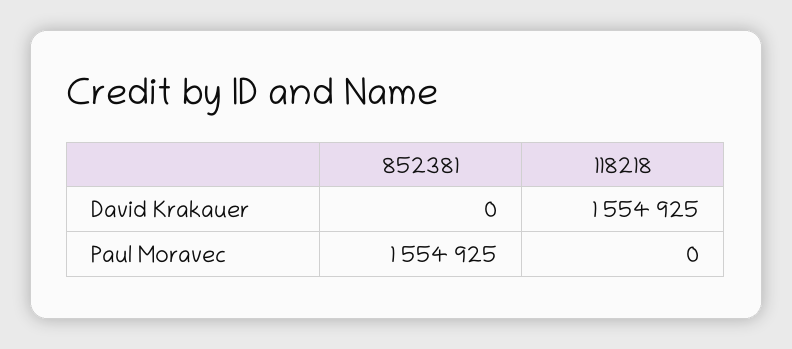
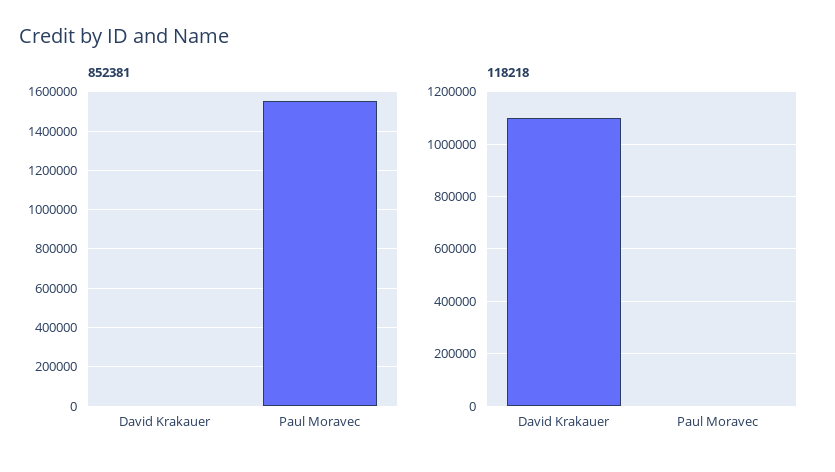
118218, David Krakauer: 1554925 -> 1100000

